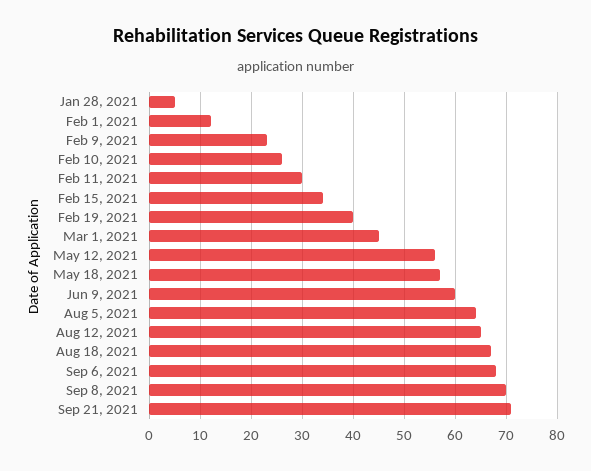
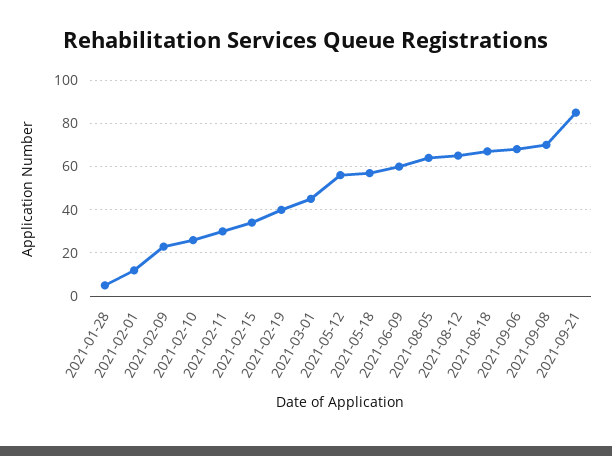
Sep 21, 2021: 70 -> 85

